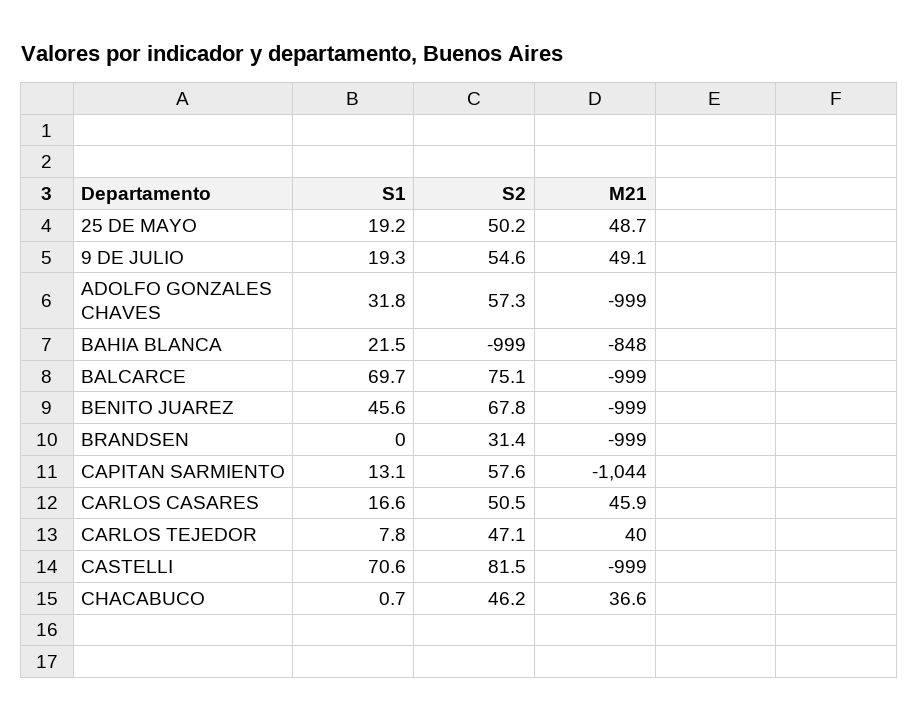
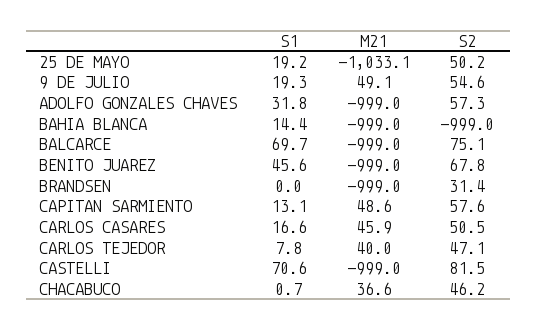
M21, 25 DE MAYO: 48.7 -> -1033.1
S1, BAHIA BLANCA: 21.5 -> 14.4
M21, BAHIA BLANCA: -848 -> -999
M21, CAPITAN SARMIENTO: -1044 -> 48.6

